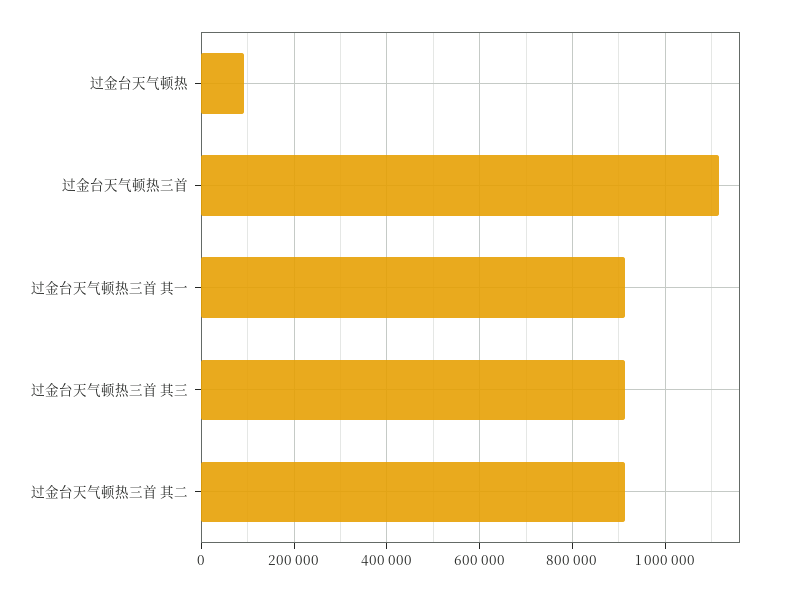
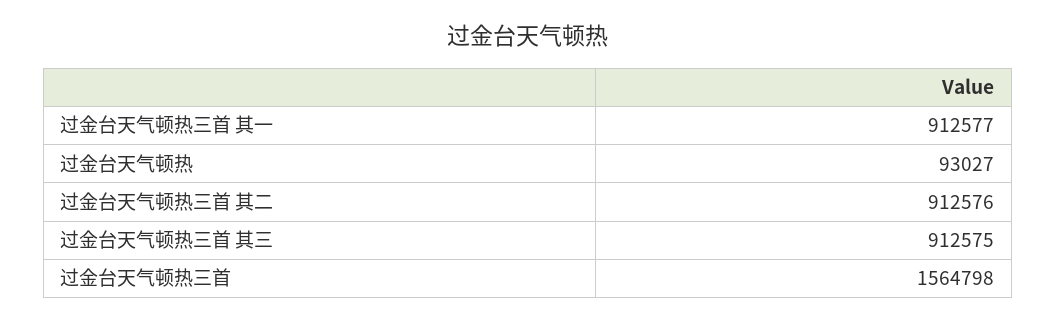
过金台天气顿热三首: 1120000 -> 1564798

